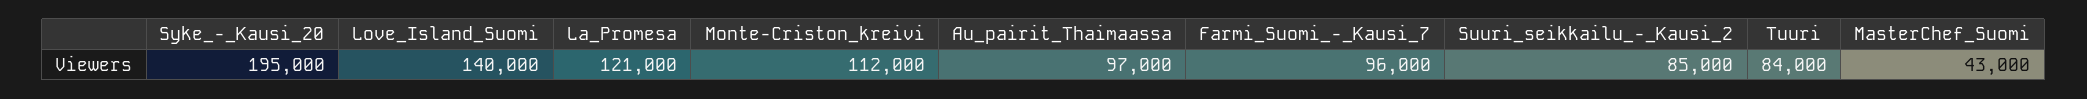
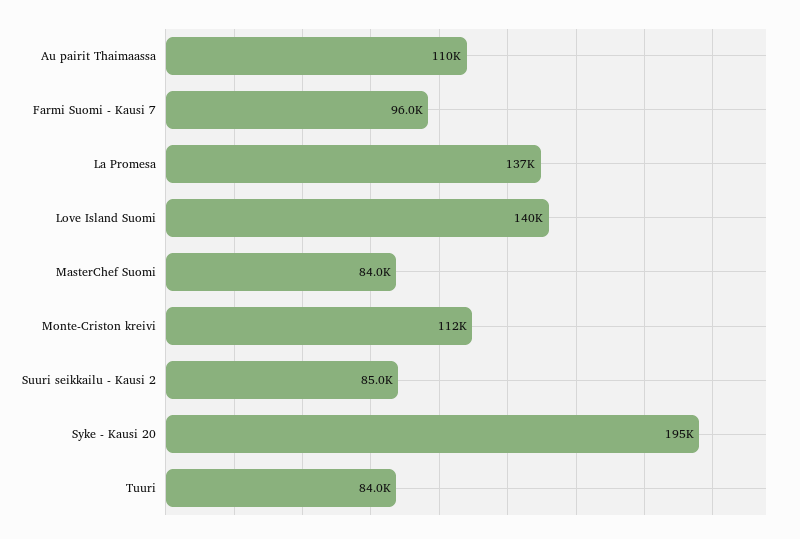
La_Promesa: 121000 -> 137000
Au_pairit_Thaimaassa: 97000 -> 110000
MasterChef_Suomi: 43000 -> 84000

